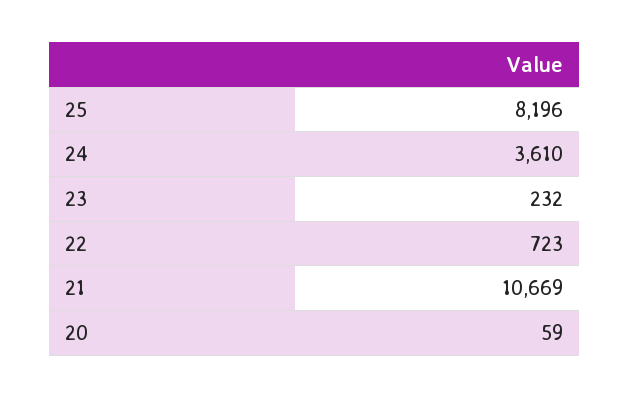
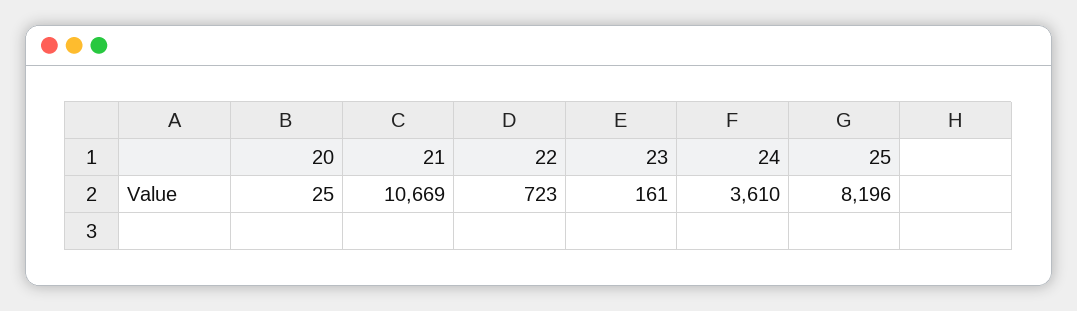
23: 232 -> 161
20: 59 -> 25

